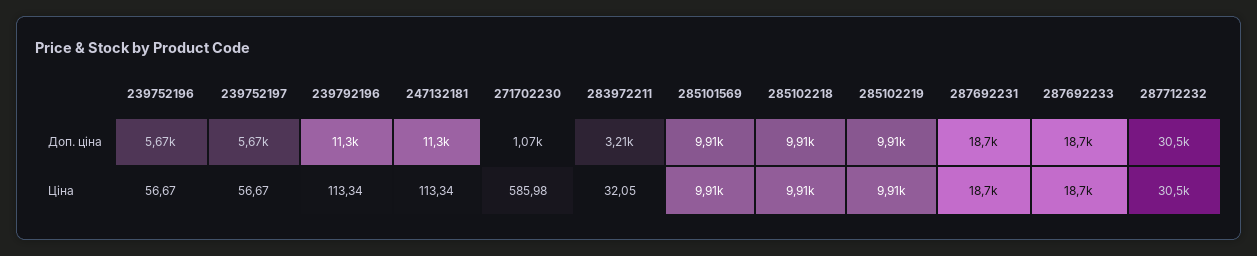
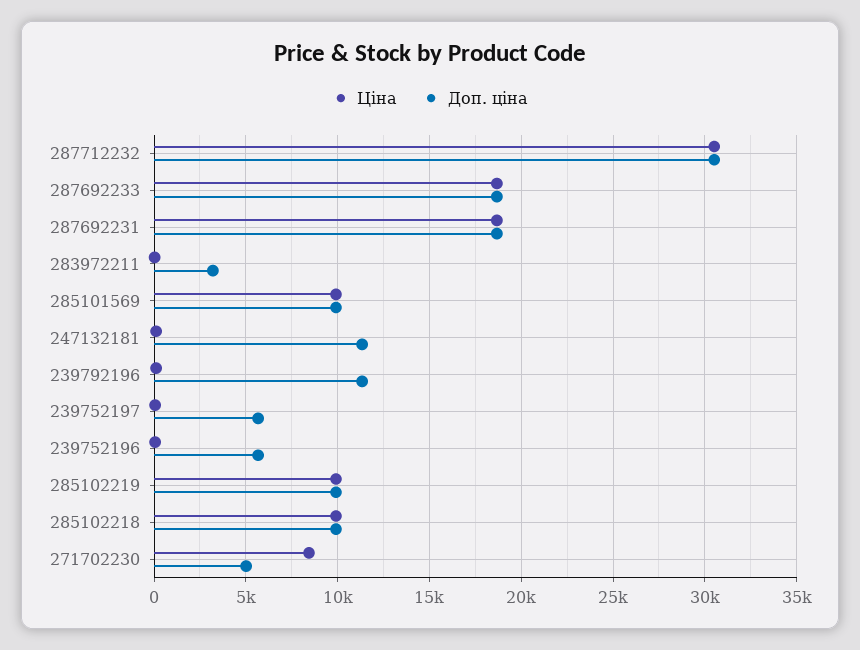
Доп. ціна, 271702230: 1070 -> 5000
Ціна, 271702230: 585.98 -> 8500

